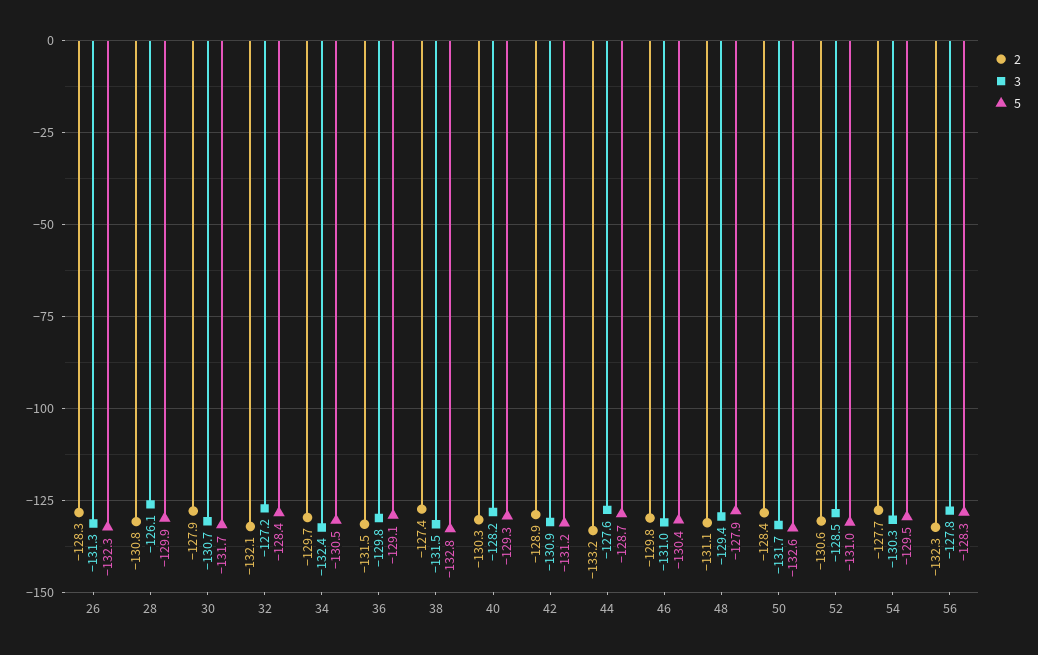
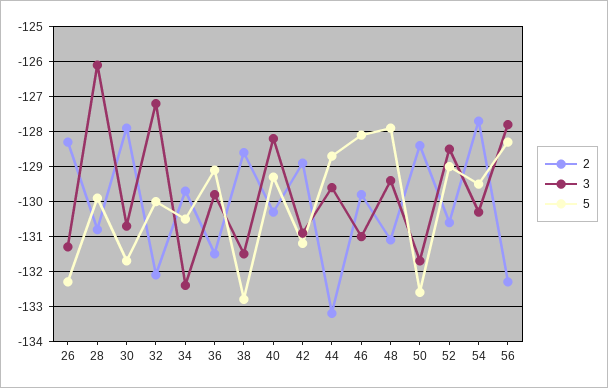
5, 32: -128.4 -> -130
2, 38: -127.4 -> -128.5
3, 44: -127.6 -> -129.5
5, 46: -130.4 -> -128
5, 52: -131 -> -129

